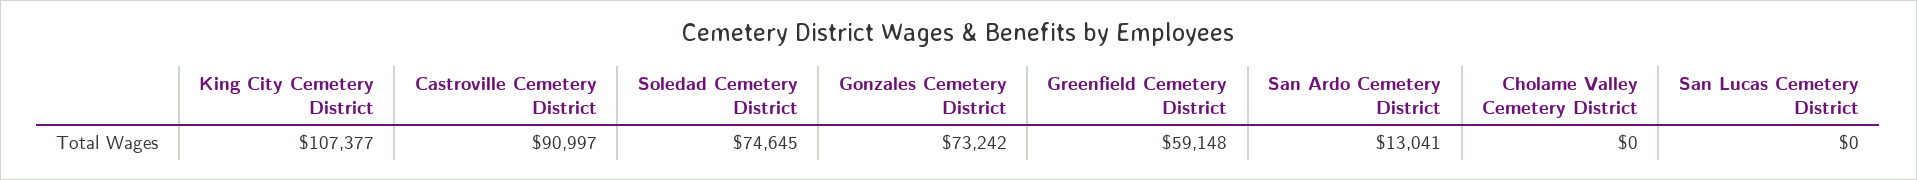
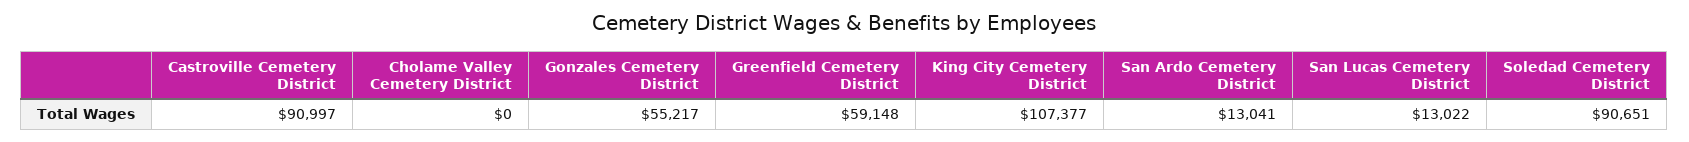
Soledad Cemetery District: 74645 -> 90651
Gonzales Cemetery District: 73242 -> 55217
San Lucas Cemetery District: 0 -> 13022

